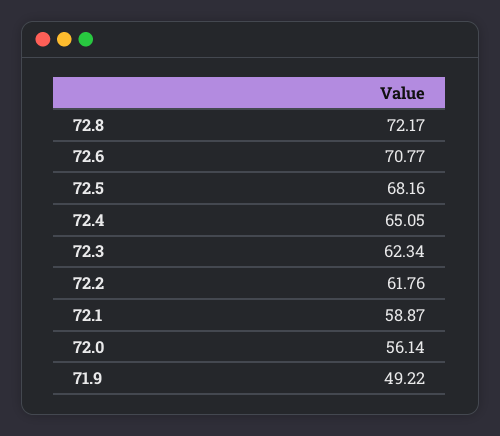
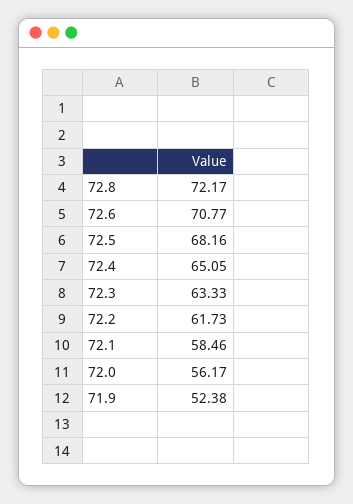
72.3: 62.34 -> 63.33
72.2: 61.76 -> 61.73
72.1: 58.87 -> 58.46
72.0: 56.14 -> 56.17
71.9: 49.22 -> 52.38

